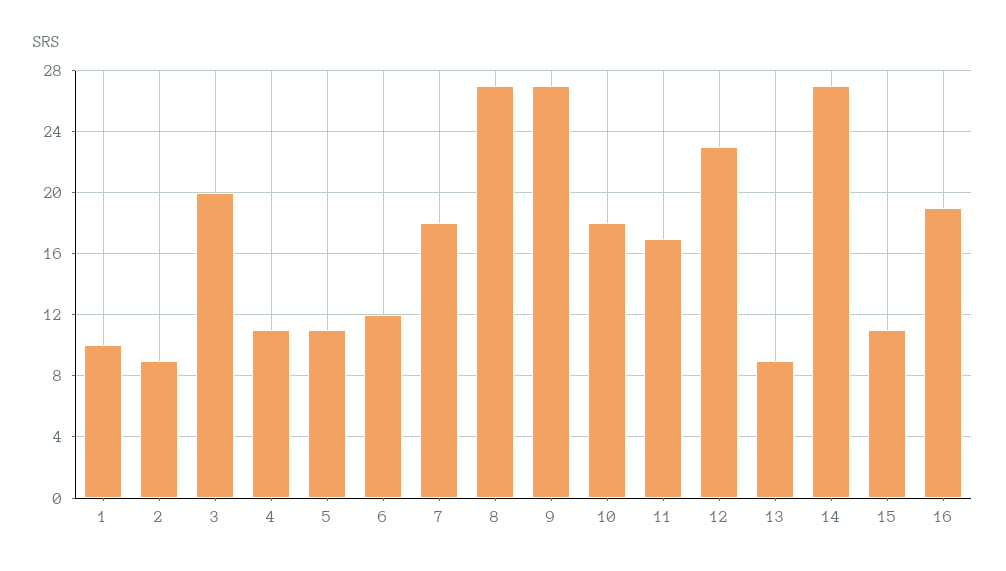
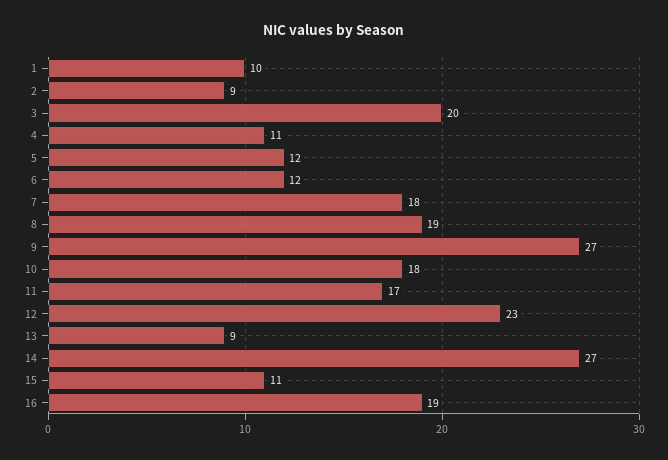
5: 11 -> 12
8: 27 -> 19

